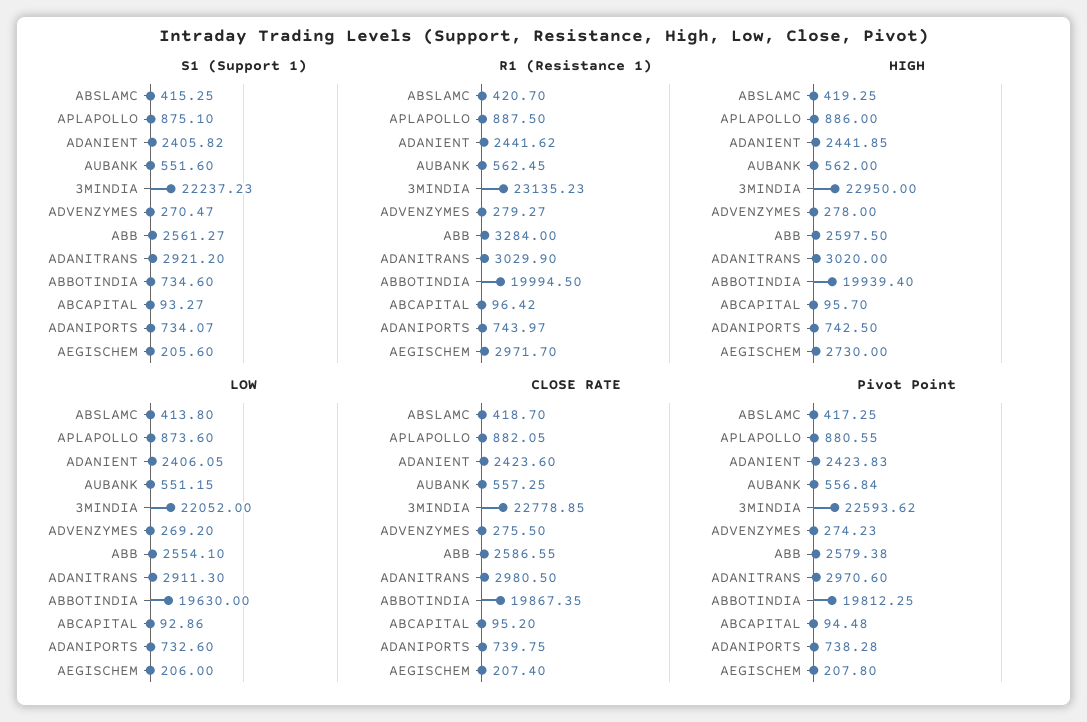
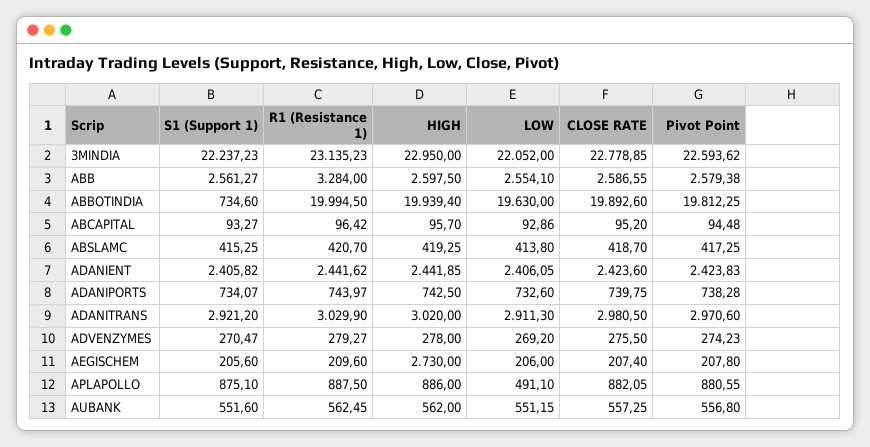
R1 (Resistance 1), AEGISCHEM: 2971.7 -> 209.6
LOW, APLAPOLLO: 873.6 -> 491.1
CLOSE RATE, ABBOTINDIA: 19867.35 -> 19892.6
Pivot Point, AUBANK: 556.84 -> 556.8

